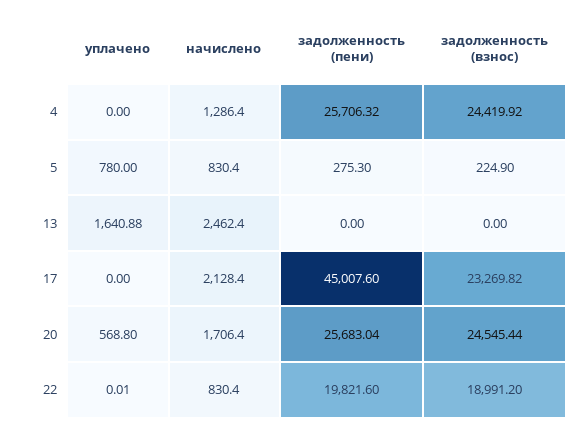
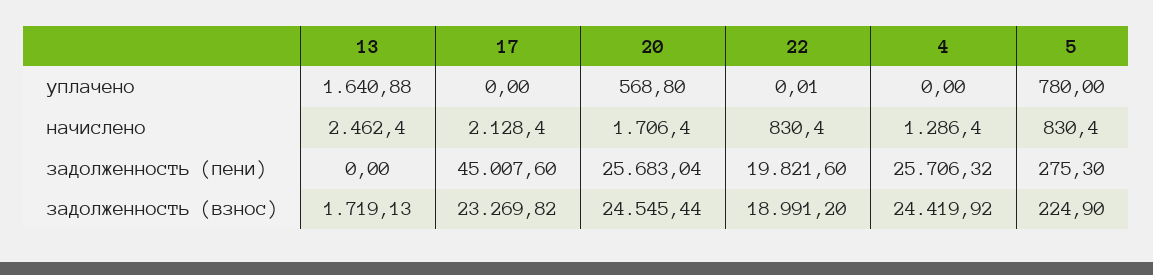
задолженность (взнос), 13: 0 -> 1719.13

